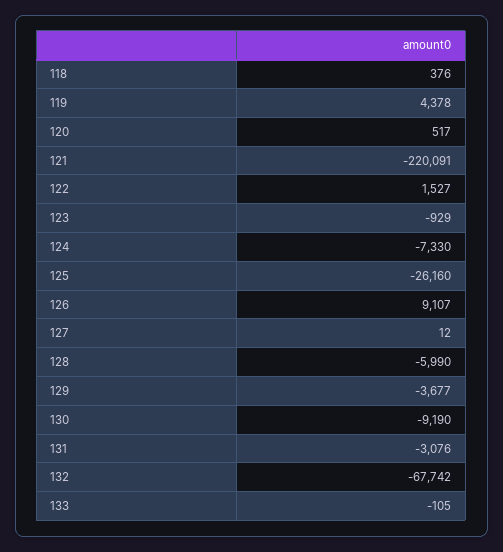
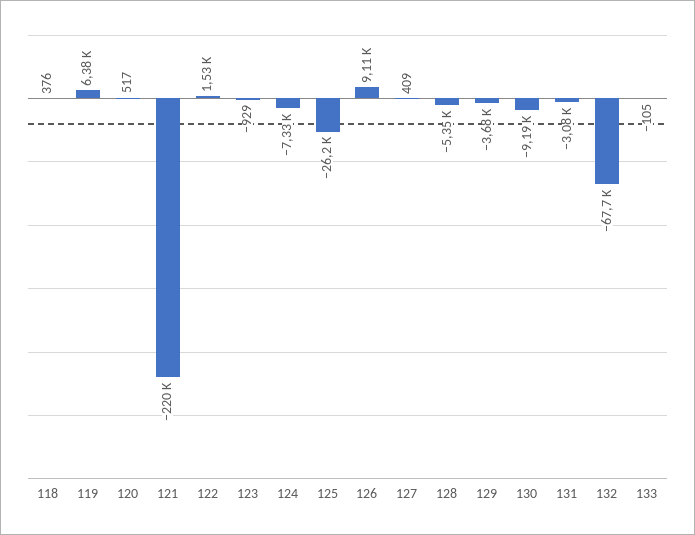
119: 4378 -> 6380
127: 12 -> 409
128: -5990 -> -5350

